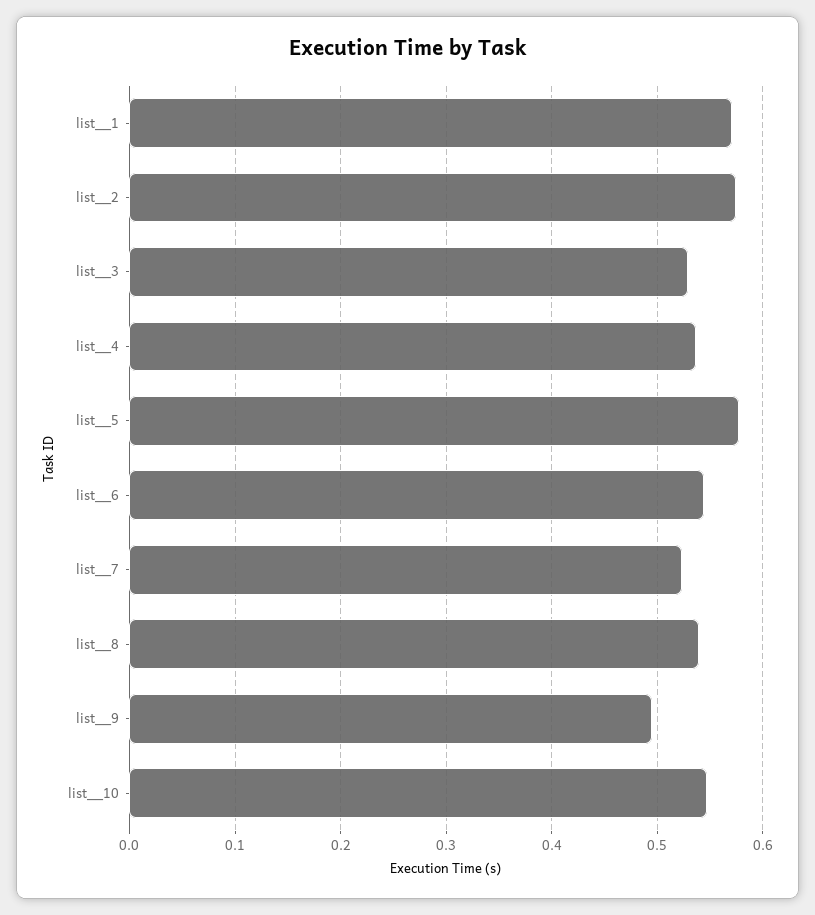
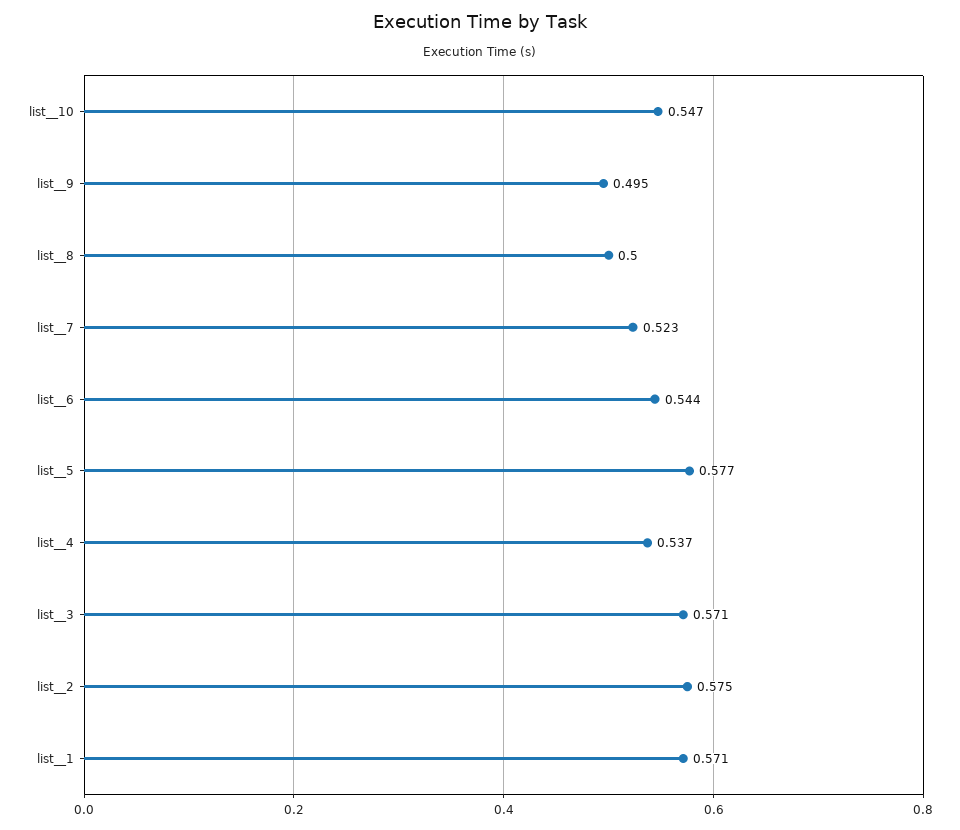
list__3: 0.53 -> 0.571
list__8: 0.54 -> 0.5

